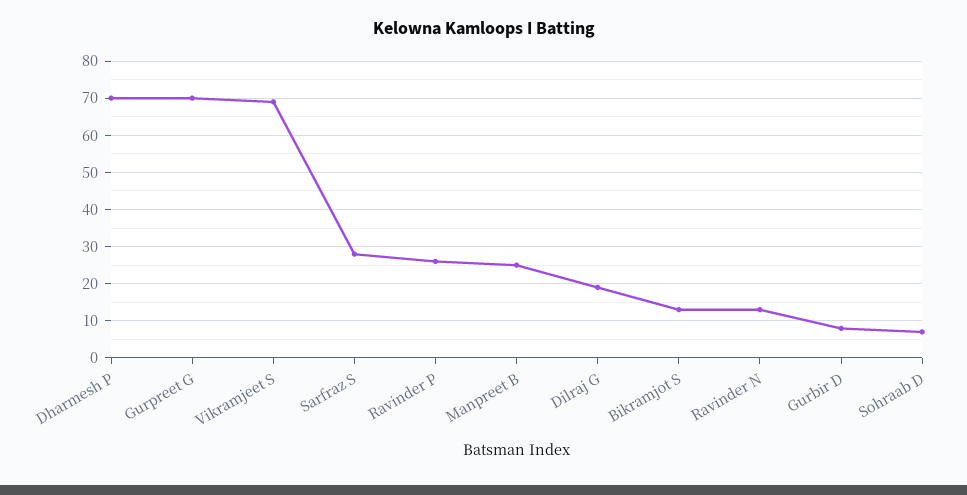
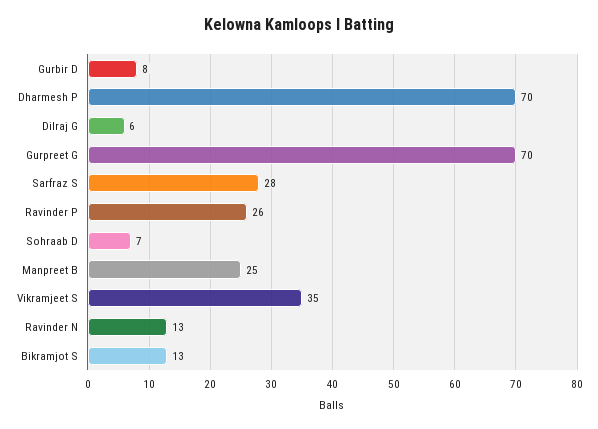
Vikramjeet S: 70 -> 35
Dilraj G: 20 -> 6

